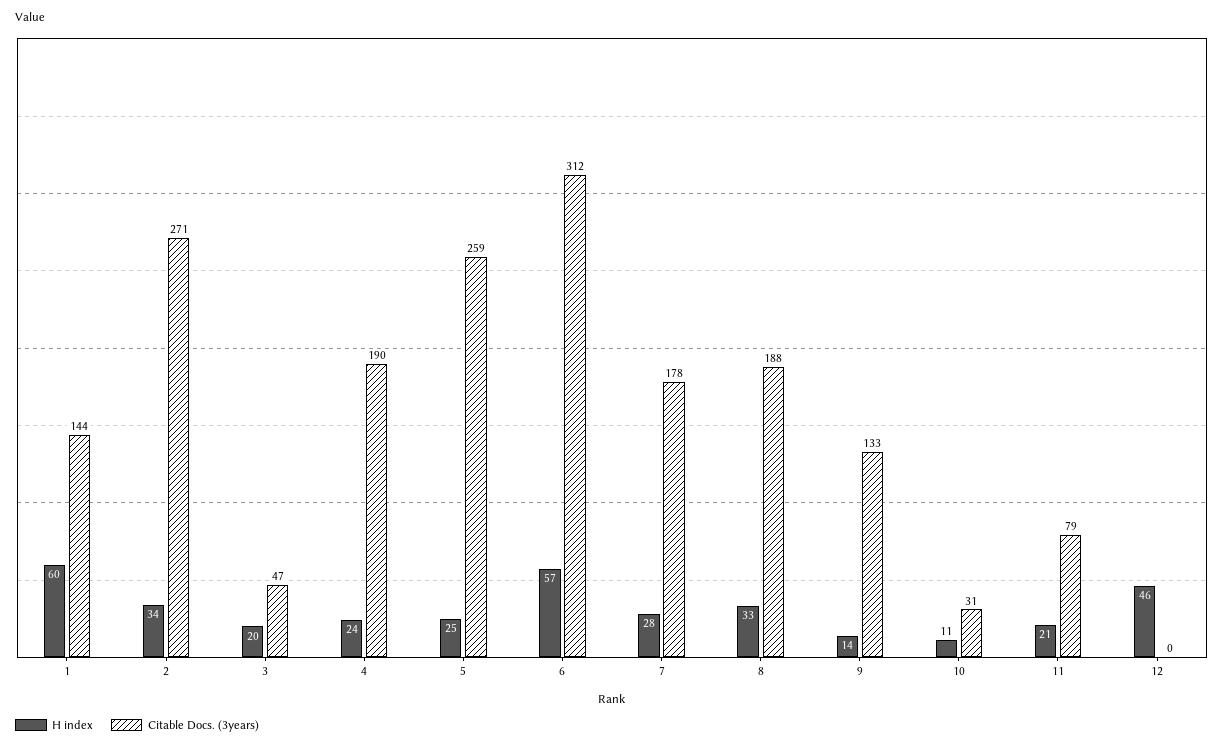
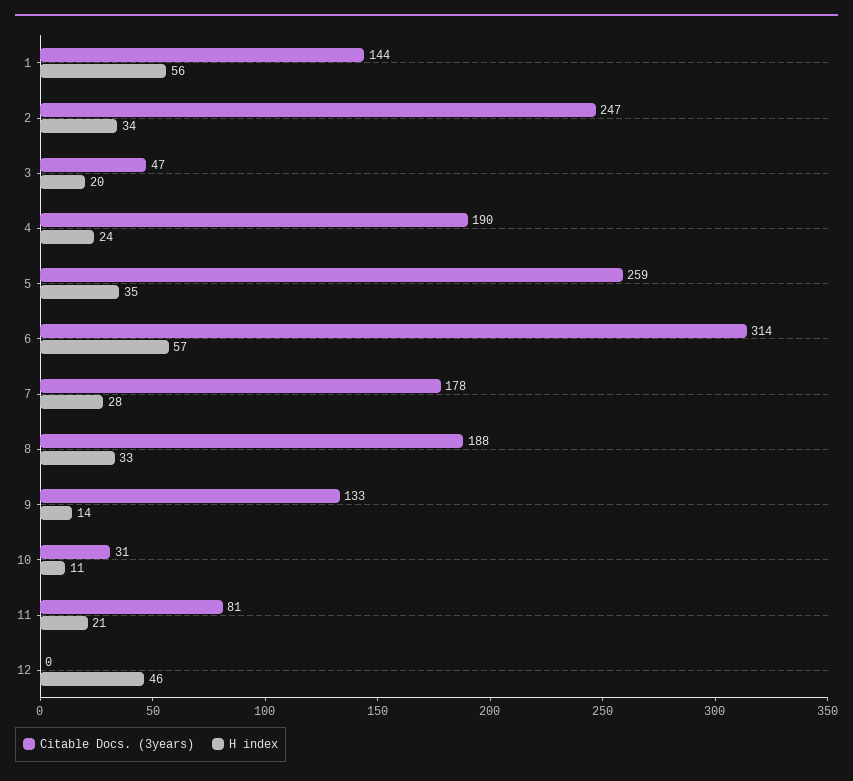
H index, 1: 60 -> 56
Citable Docs. (3years), 2: 271 -> 247
H index, 5: 25 -> 35
Citable Docs. (3years), 6: 312 -> 314
Citable Docs. (3years), 11: 79 -> 81

